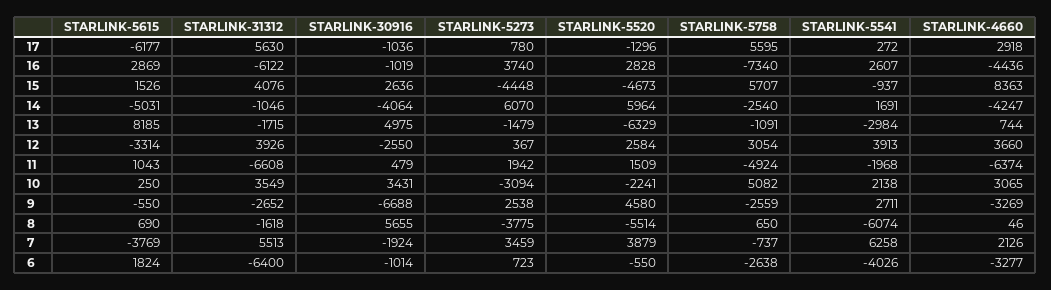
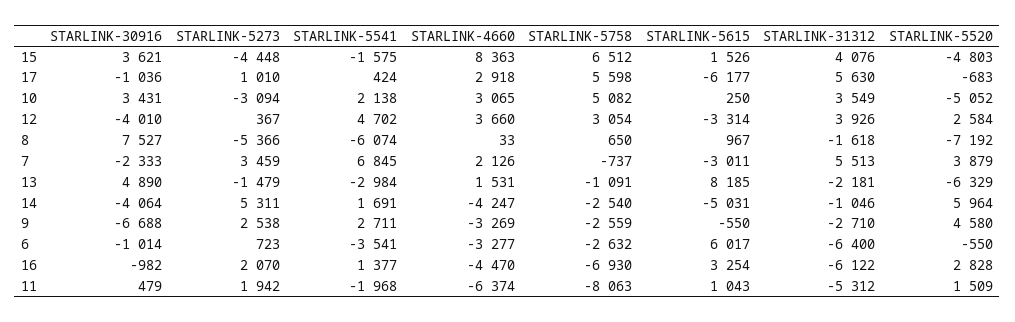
STARLINK-5273, 17: 780 -> 1010
STARLINK-5520, 17: -1296 -> -683
STARLINK-5758, 17: 5595 -> 5598
STARLINK-5541, 17: 272 -> 424
STARLINK-5615, 16: 2869 -> 3254
STARLINK-30916, 16: -1019 -> -982
STARLINK-5273, 16: 3740 -> 2070
STARLINK-5758, 16: -7340 -> -6930
STARLINK-5541, 16: 2607 -> 1377
STARLINK-4660, 16: -4436 -> -4470
STARLINK-30916, 15: 2636 -> 3621
STARLINK-5520, 15: -4673 -> -4803
STARLINK-5758, 15: 5707 -> 6512
STARLINK-5541, 15: -937 -> -1575
STARLINK-5273, 14: 6070 -> 5311
STARLINK-31312, 13: -1715 -> -2181
STARLINK-30916, 13: 4975 -> 4890
STARLINK-4660, 13: 744 -> 1531
STARLINK-30916, 12: -2550 -> -4010
STARLINK-5541, 12: 3913 -> 4702
STARLINK-31312, 11: -6608 -> -5312
STARLINK-5758, 11: -4924 -> -8063
STARLINK-5520, 10: -2241 -> -5052
STARLINK-31312, 9: -2652 -> -2710
STARLINK-5615, 8: 690 -> 967
STARLINK-30916, 8: 5655 -> 7527
STARLINK-5273, 8: -3775 -> -5366
STARLINK-5520, 8: -5514 -> -7192
STARLINK-4660, 8: 46 -> 33
STARLINK-5615, 7: -3769 -> -3011
STARLINK-30916, 7: -1924 -> -2333
STARLINK-5541, 7: 6258 -> 6845
STARLINK-5615, 6: 1824 -> 6017
STARLINK-5758, 6: -2638 -> -2632
STARLINK-5541, 6: -4026 -> -3541

